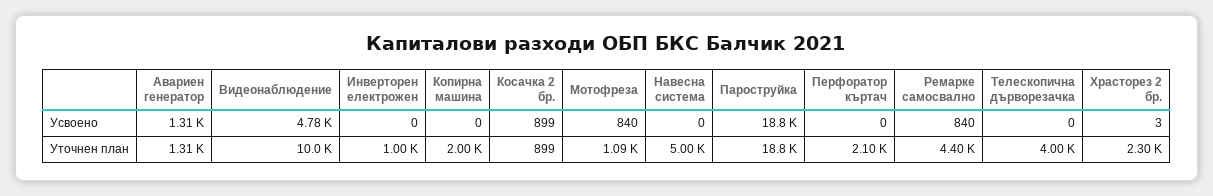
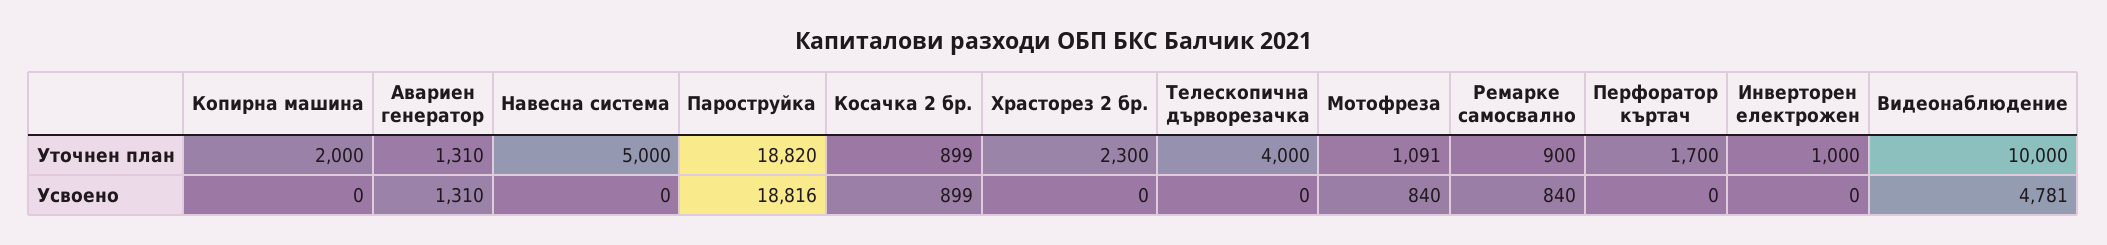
Храсторез 2 бр., Усвоено: 3 -> 0
Перфоратор къртач, Уточнен план: 2100 -> 1700
Ремарке самосвално, Уточнен план: 4400 -> 900

